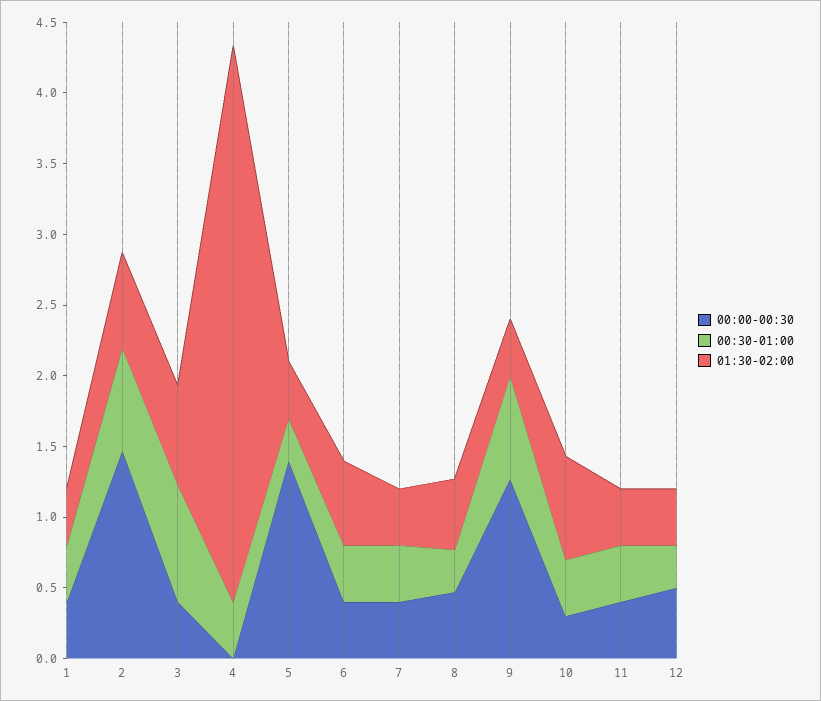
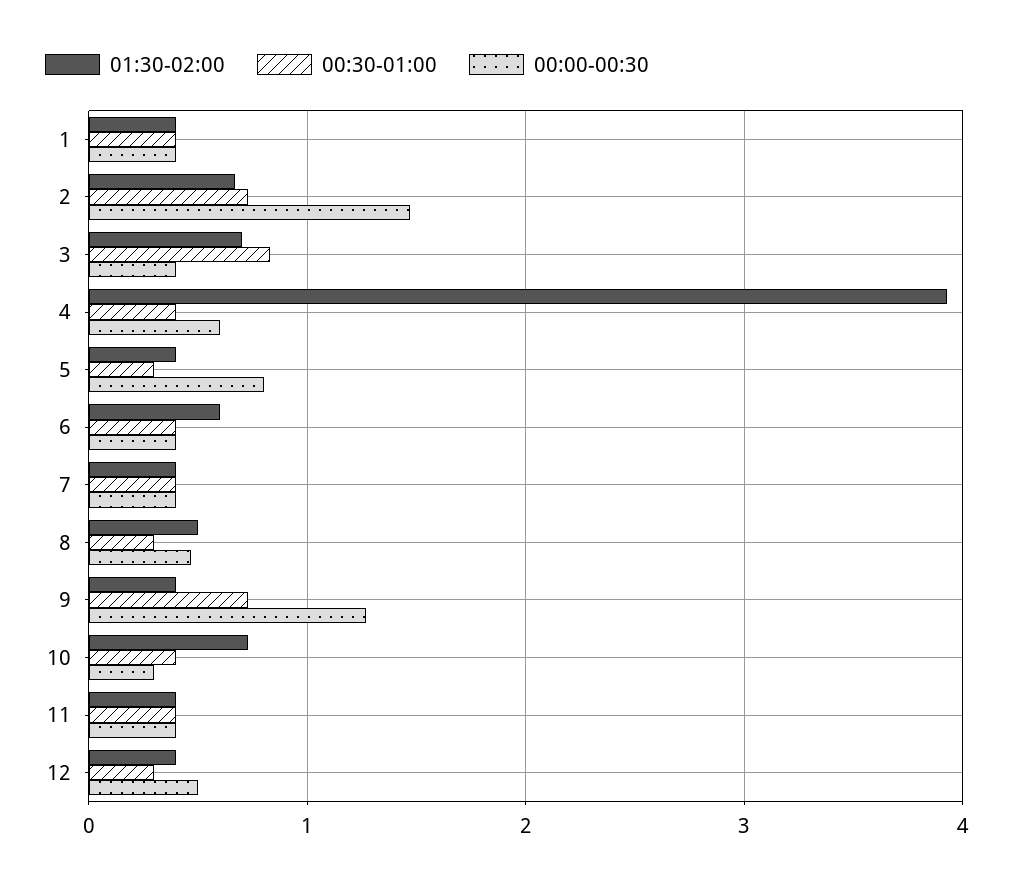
00:00-00:30, 4: 0 -> 0.6
00:00-00:30, 5: 1.4 -> 0.8

